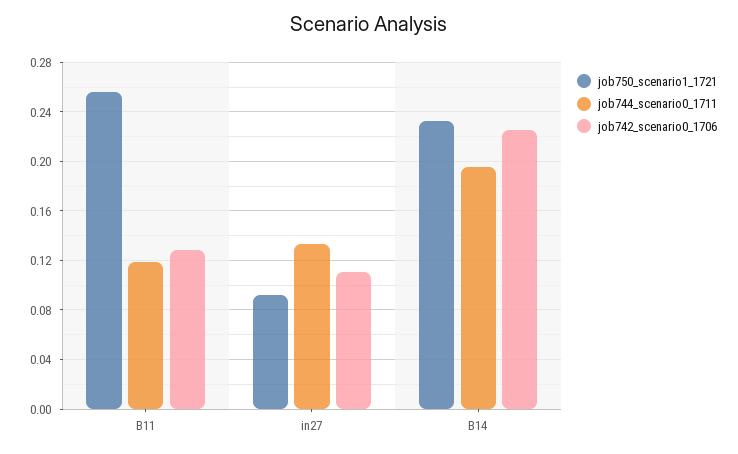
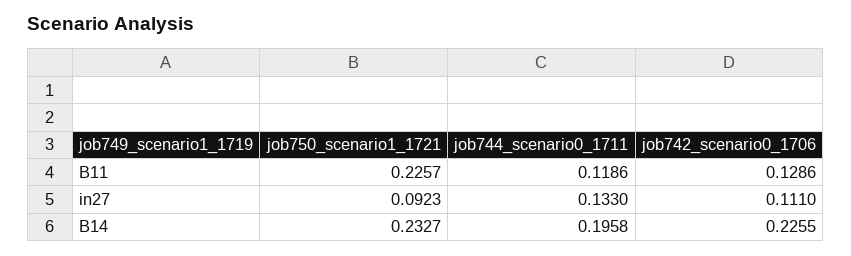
job750_scenario1_1721, B11: 0.255 -> 0.2257

